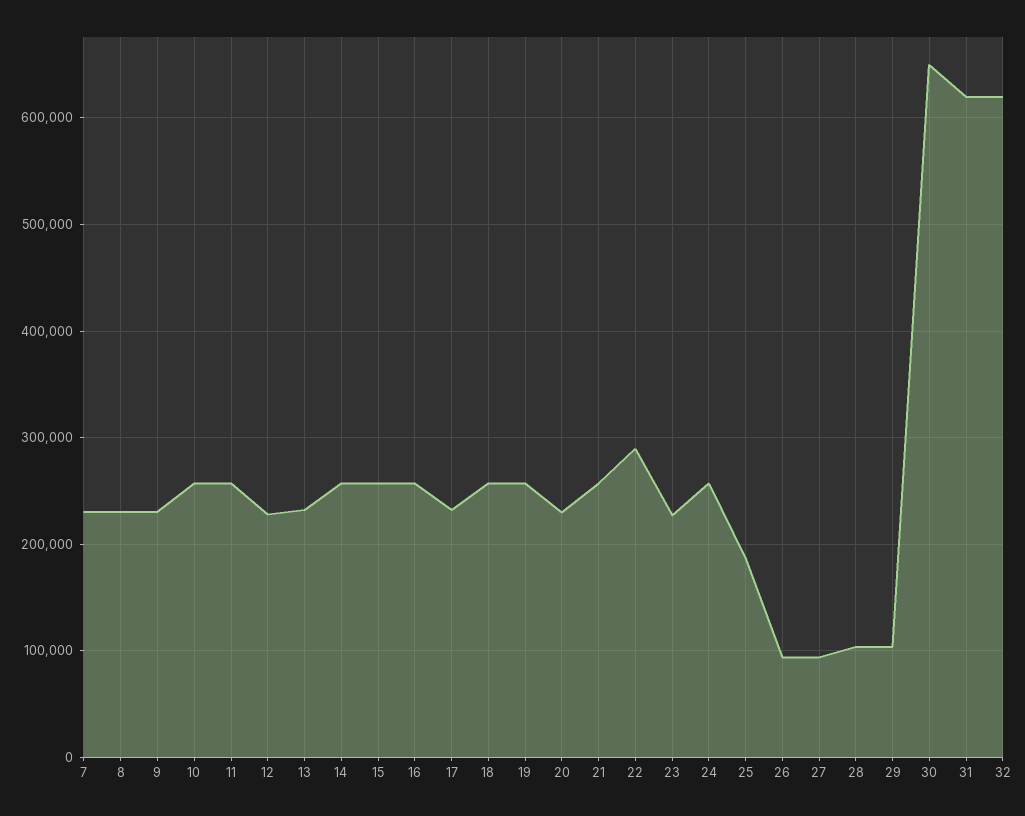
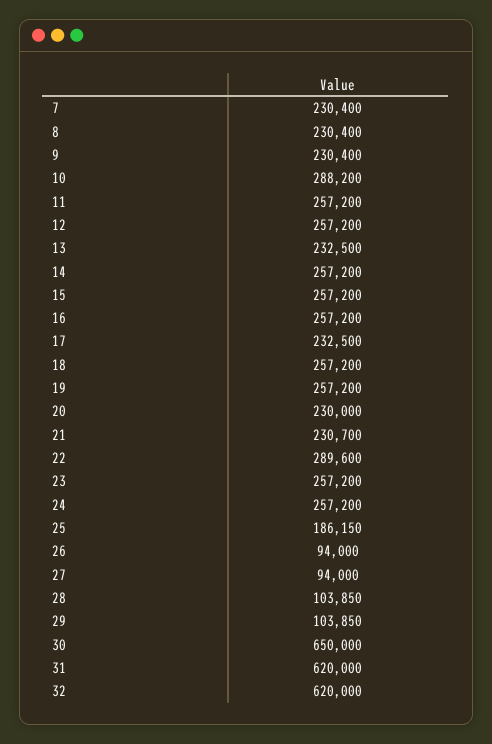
10: 260000 -> 288200
12: 230000 -> 257200
21: 260000 -> 230700
23: 230000 -> 257200

